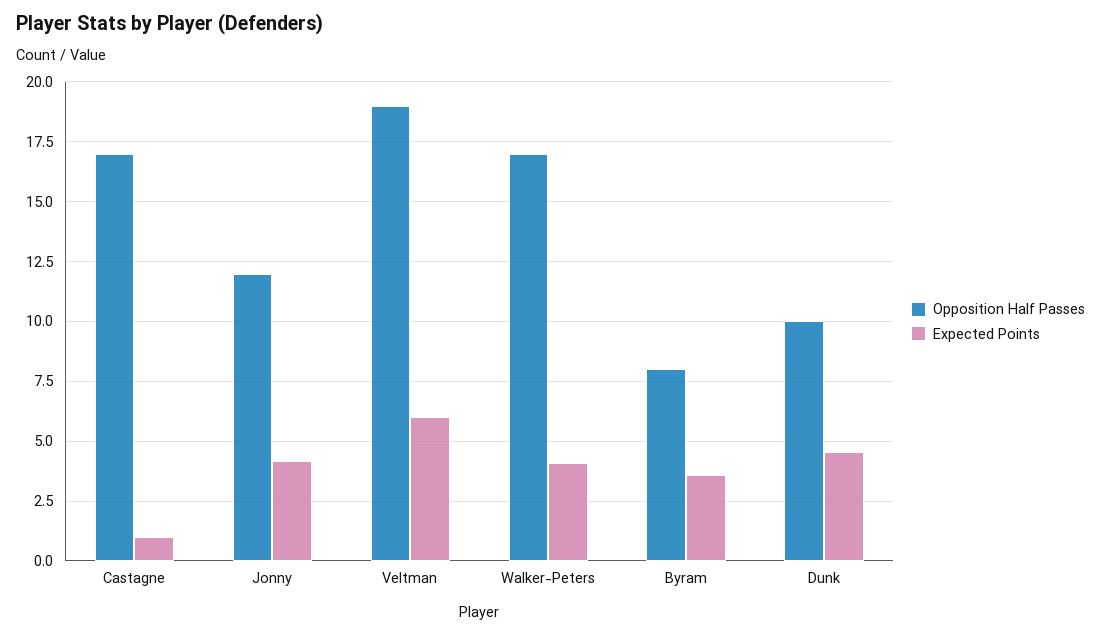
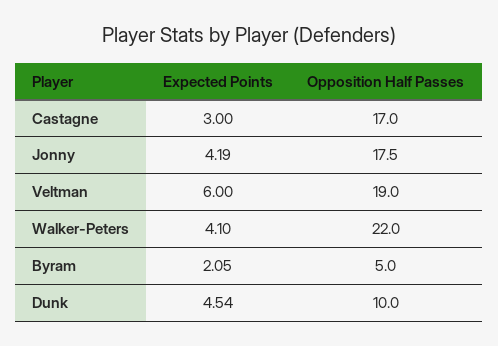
Expected Points, Castagne: 1 -> 3
Opposition Half Passes, Jonny: 12 -> 17.5
Opposition Half Passes, Walker-Peters: 17 -> 22
Opposition Half Passes, Byram: 8 -> 5
Expected Points, Byram: 3.5 -> 2.05

